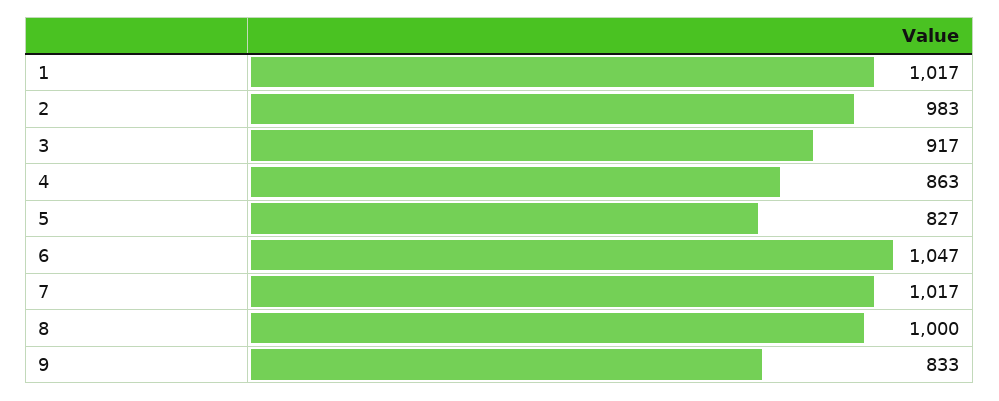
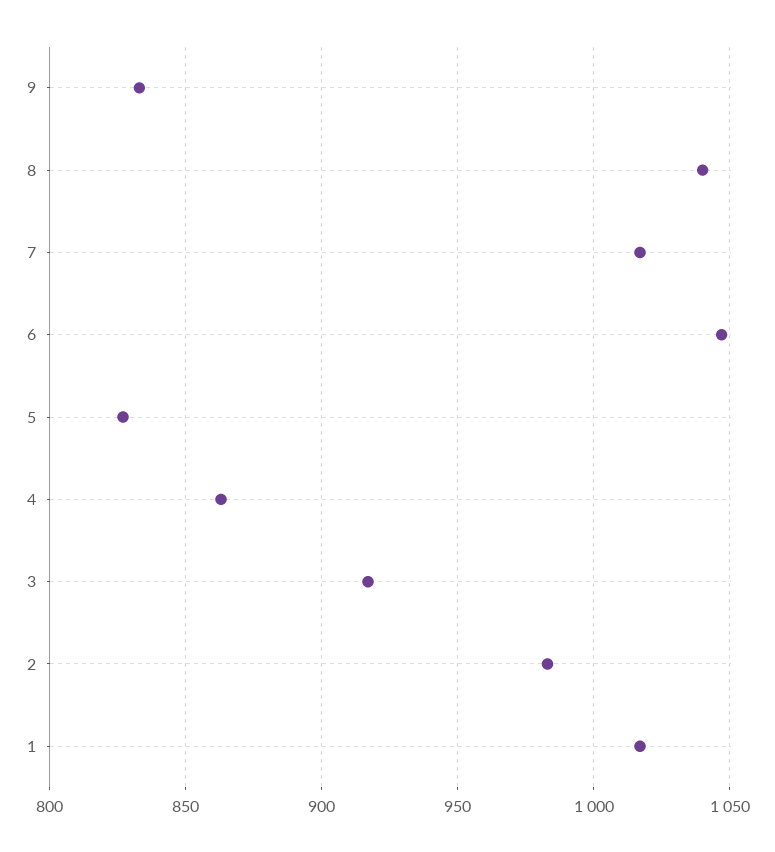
8: 1000 -> 1040

